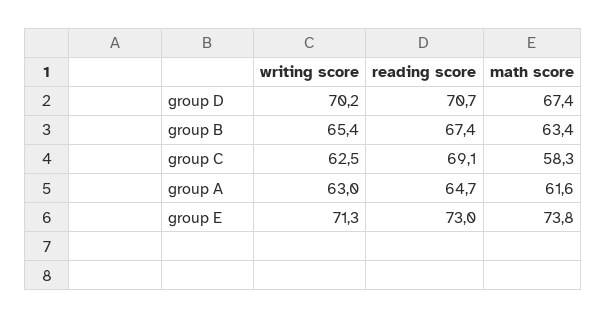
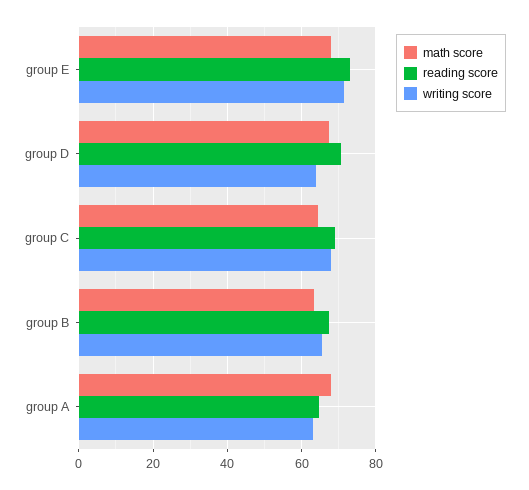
writing score, group D: 70.2 -> 64
writing score, group C: 62.5 -> 68
math score, group C: 58.3 -> 64
math score, group A: 61.6 -> 68
math score, group E: 73.8 -> 68

